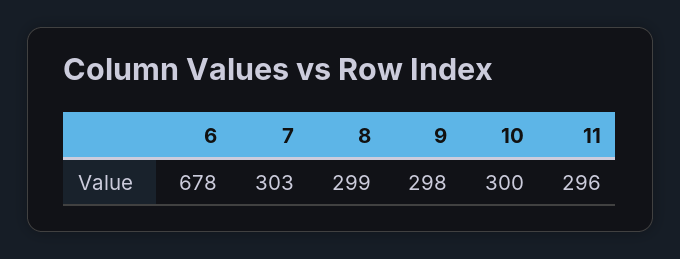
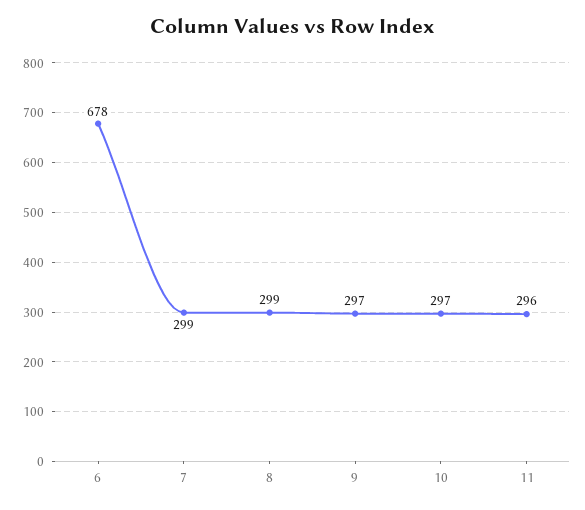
7: 303 -> 299
9: 298 -> 297
10: 300 -> 297

